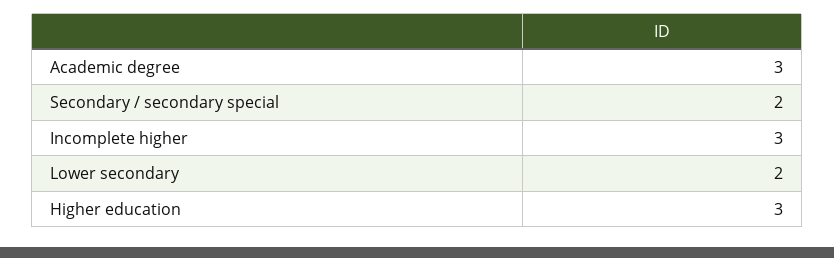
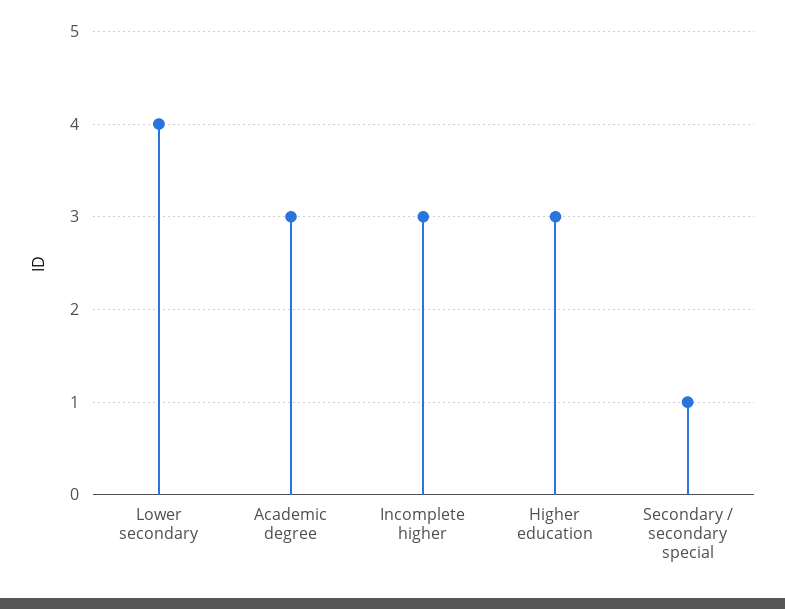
Secondary / secondary special: 2 -> 1
Lower secondary: 2 -> 4

